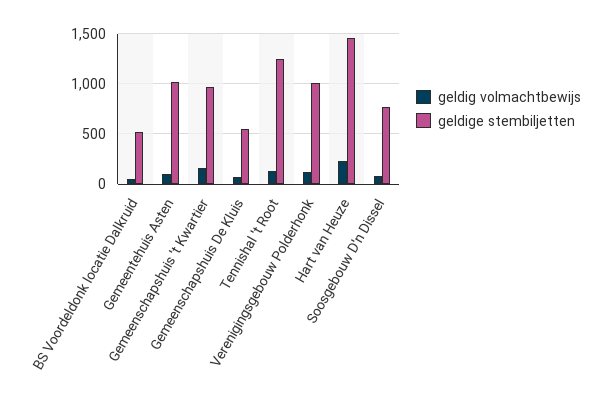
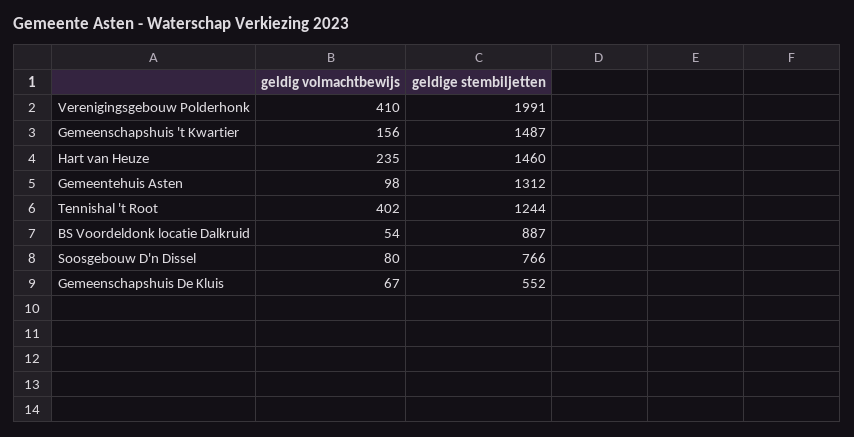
geldige stembiljetten, BS Voordeldonk locatie Dalkruid: 500 -> 887
geldige stembiljetten, Gemeentehuis Asten: 1000 -> 1312
geldige stembiljetten, Gemeenschapshuis 't Kwartier: 1000 -> 1487
geldig volmachtbewijs, Tennishal 't Root: 100 -> 402
geldig volmachtbewijs, Verenigingsgebouw Polderhonk: 100 -> 410
geldige stembiljetten, Verenigingsgebouw Polderhonk: 1000 -> 1991

